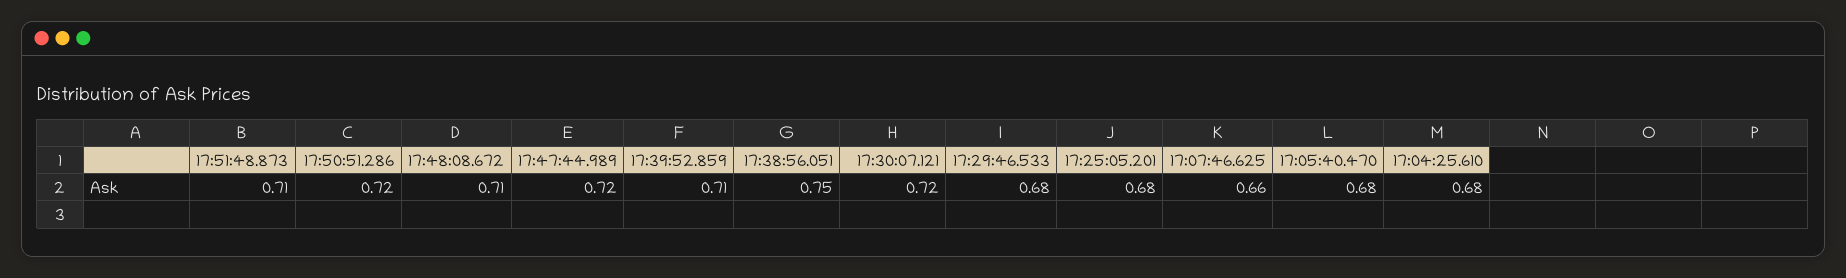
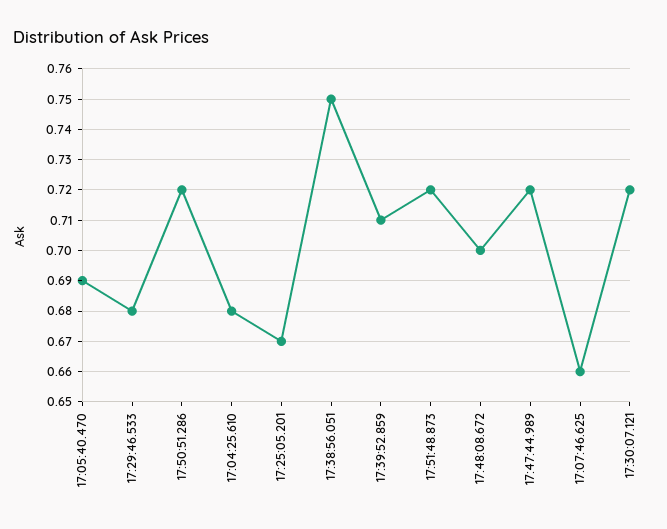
17:51:48.873: 0.71 -> 0.72
17:48:08.672: 0.71 -> 0.7
17:25:05.201: 0.68 -> 0.67
17:05:40.470: 0.68 -> 0.69

